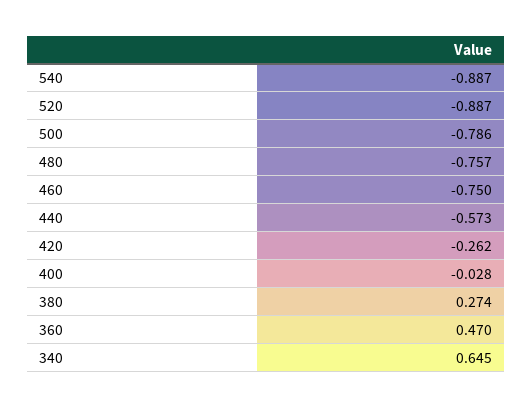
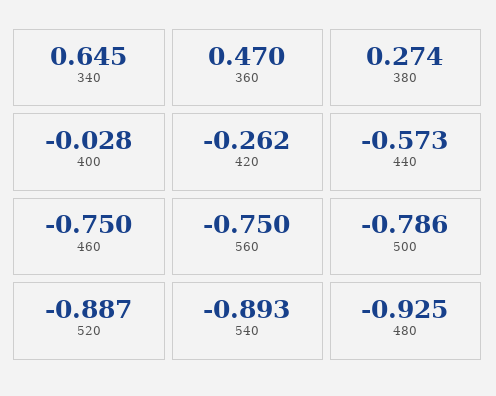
540: -0.887 -> -0.893
480: -0.757 -> -0.925
560: none -> -0.75

